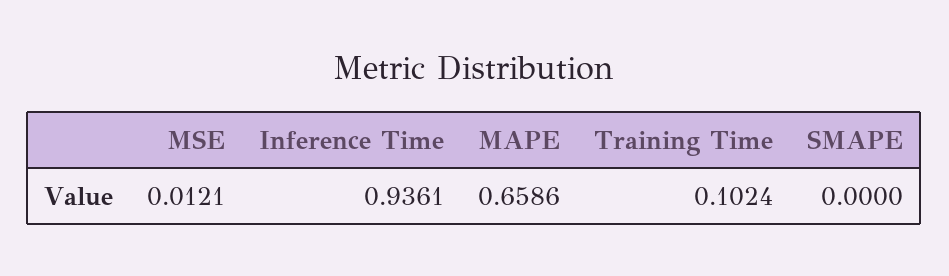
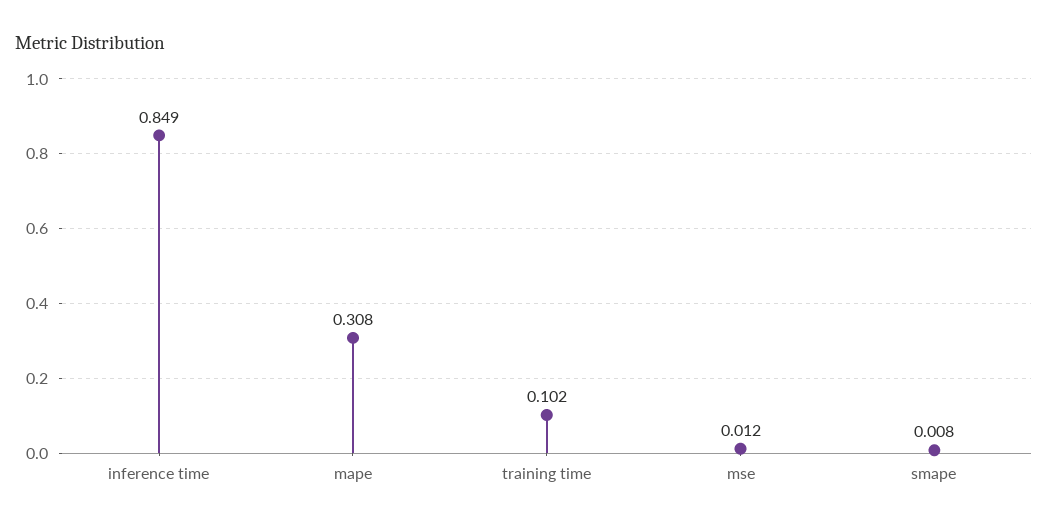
Inference Time: 0.9361 -> 0.849
MAPE: 0.6586 -> 0.308
SMAPE: 0 -> 0.008

